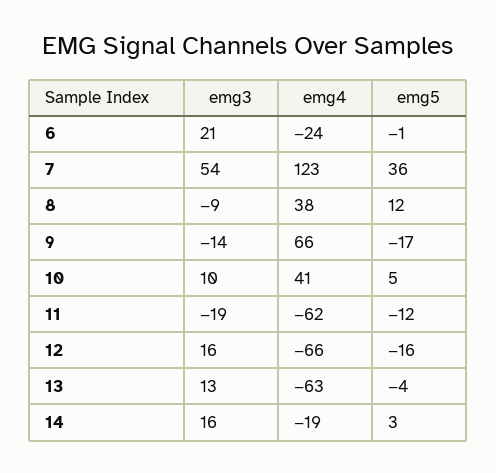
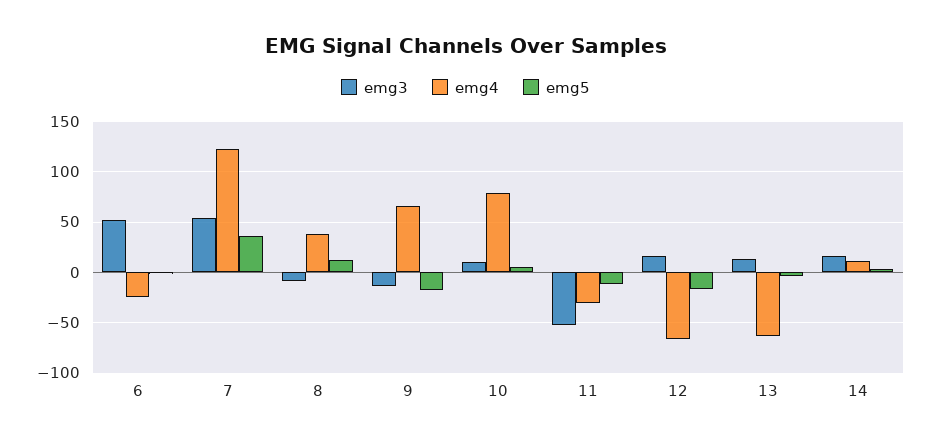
emg3, 6: 21 -> 50
emg4, 10: 41 -> 80
emg3, 11: -19 -> -50
emg4, 11: -62 -> -30
emg4, 14: -19 -> 10

